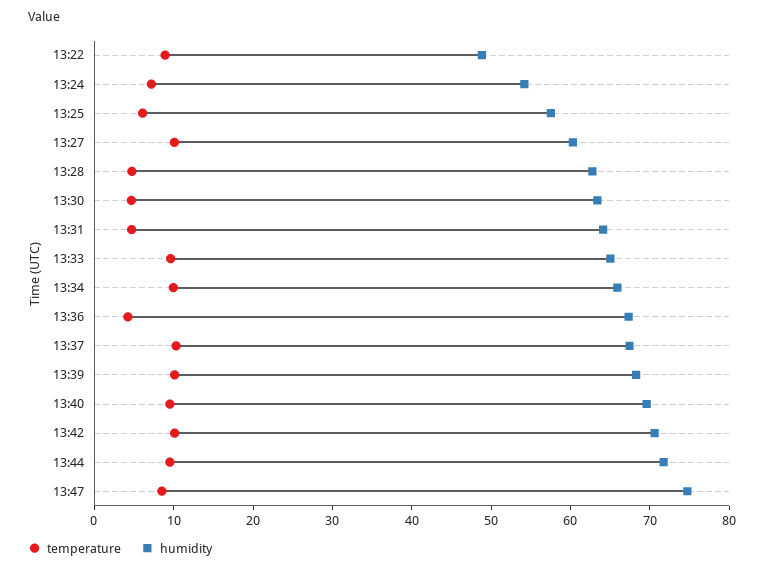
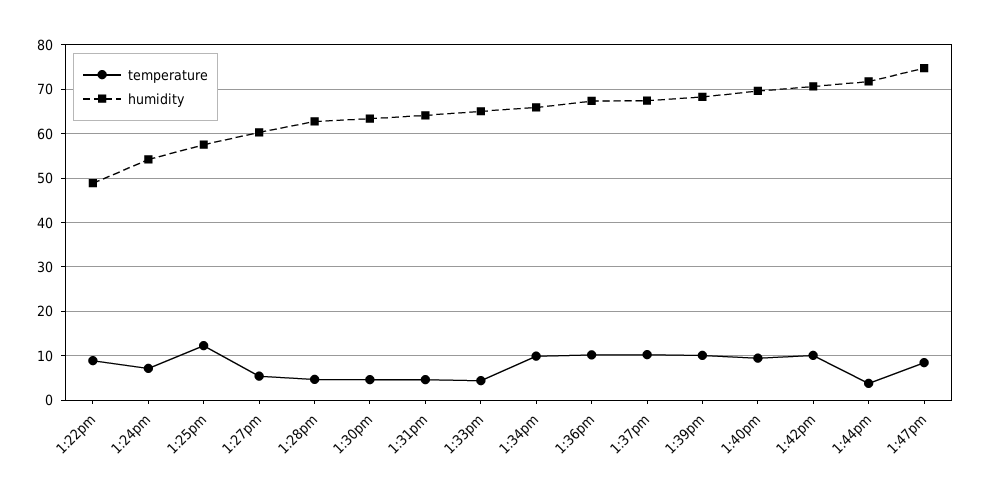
temperature, 13:25: 6 -> 12
temperature, 13:27: 10 -> 6
temperature, 13:33: 10 -> 4
temperature, 13:36: 4 -> 10
temperature, 13:44: 10 -> 4

